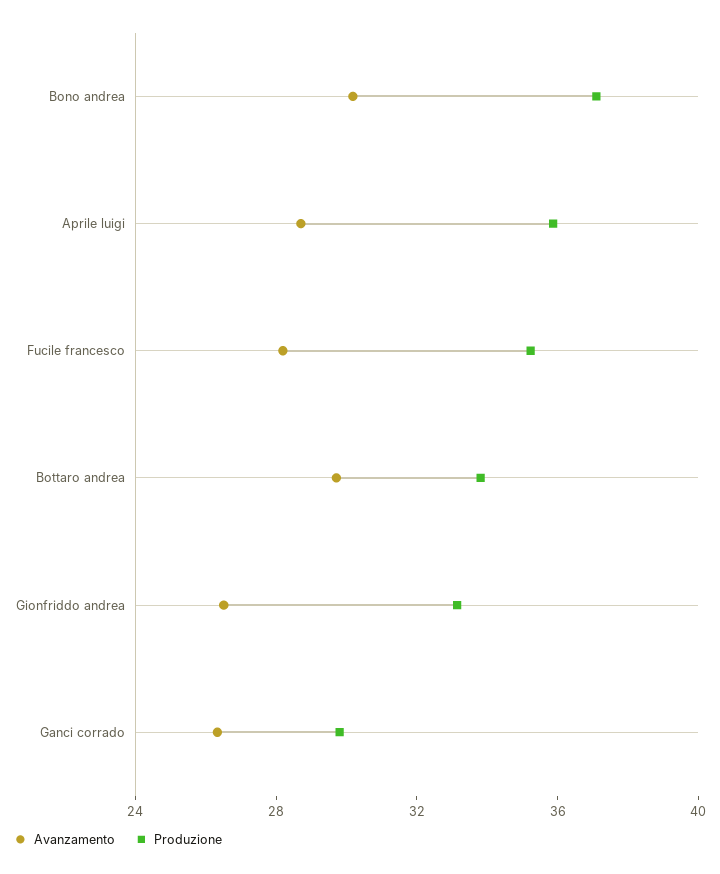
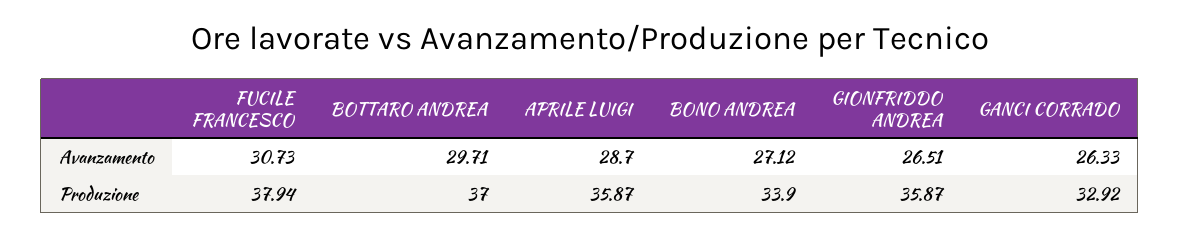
Avanzamento, Bono andrea: 30 -> 27.12
Produzione, Bono andrea: 37 -> 33.9
Avanzamento, Fucile francesco: 28 -> 30.73
Produzione, Fucile francesco: 35 -> 37.94
Produzione, Bottaro andrea: 34 -> 37
Produzione, Gionfriddo andrea: 33 -> 35.87
Produzione, Ganci corrado: 30 -> 32.92

